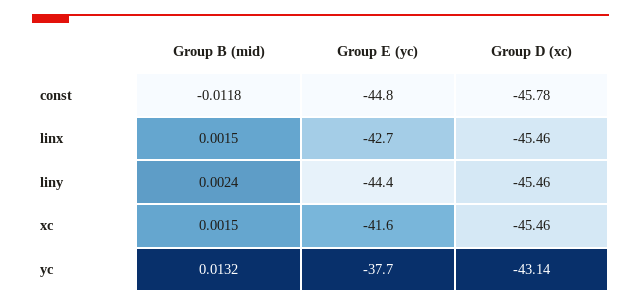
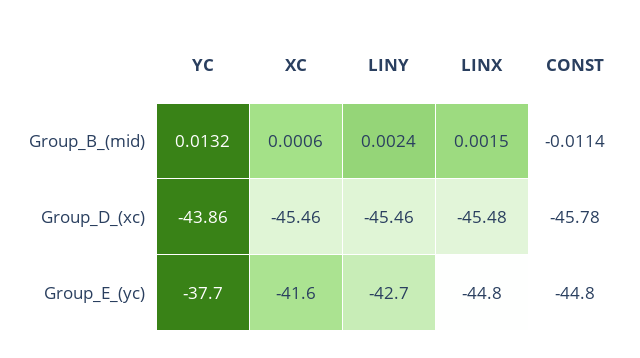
Group B (mid), const: -0.0118 -> -0.0114
Group E (yc), linx: -42.7 -> -44.8
Group D (xc), linx: -45.46 -> -45.48
Group E (yc), liny: -44.4 -> -42.7
Group B (mid), xc: 0.0015 -> 0.0006
Group D (xc), yc: -43.14 -> -43.86

